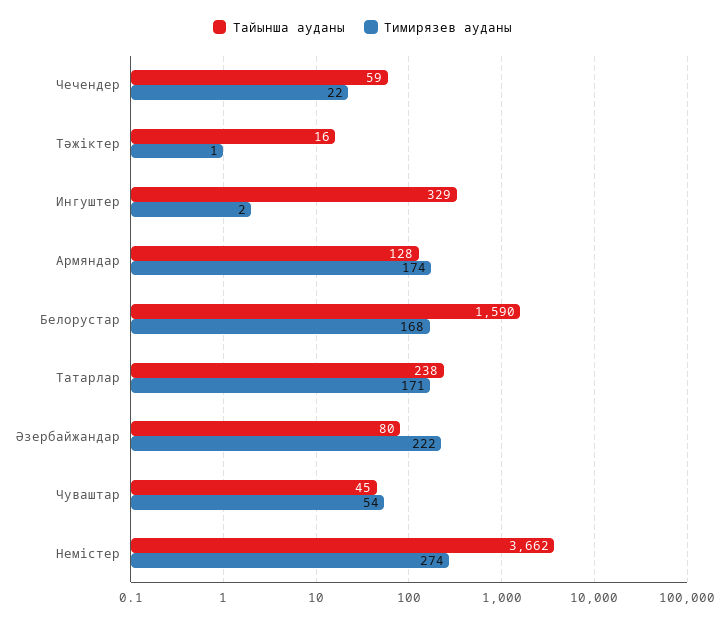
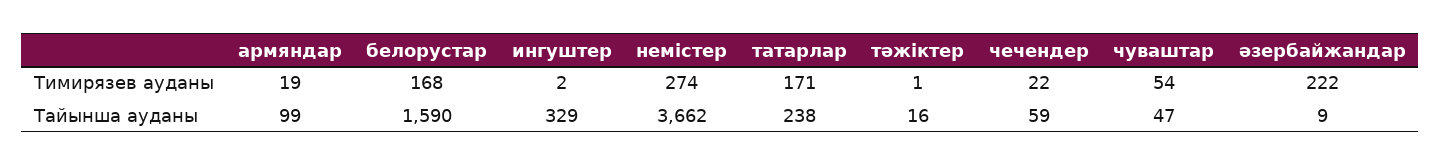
Тайынша ауданы, Армяндар: 128 -> 99
Тимирязев ауданы, Армяндар: 174 -> 19
Тайынша ауданы, Әзербайжандар: 80 -> 9
Тайынша ауданы, Чуваштар: 45 -> 47

